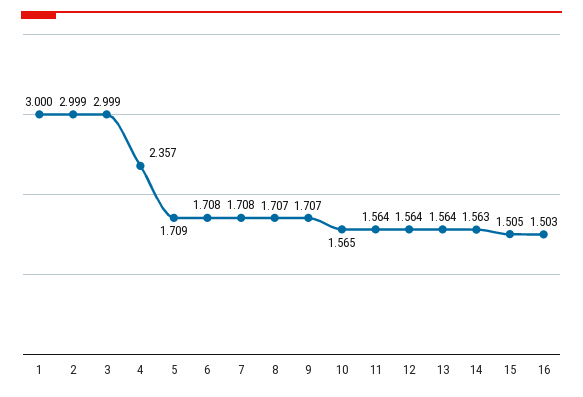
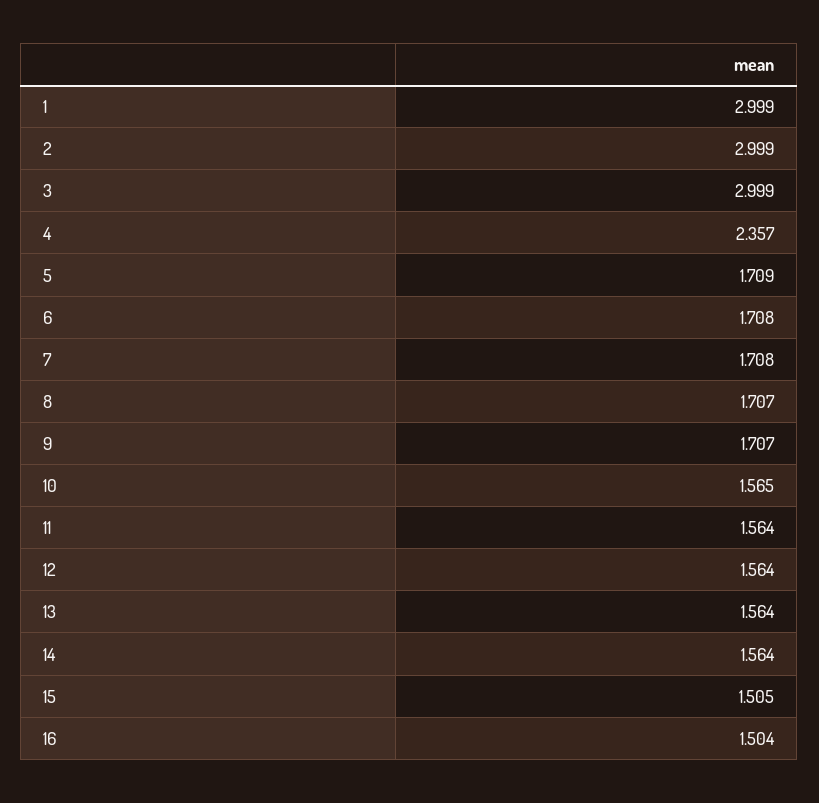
1: 3 -> 2.999
14: 1.563 -> 1.564
16: 1.503 -> 1.504

